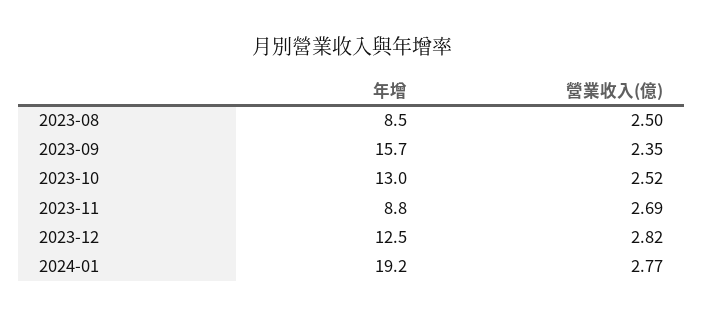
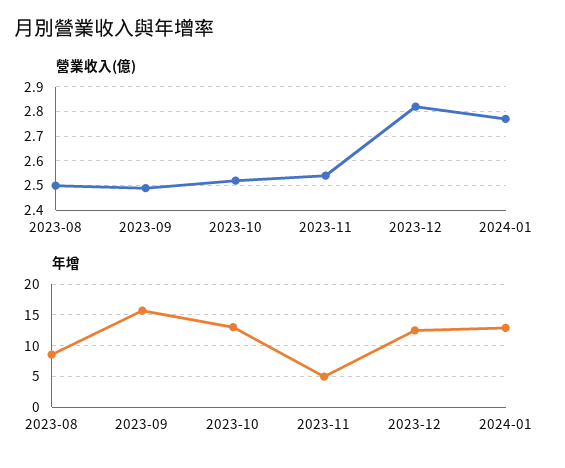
營業收入(億), 2023-09: 2.35 -> 2.5
年增, 2023-11: 8.8 -> 5
營業收入(億), 2023-11: 2.69 -> 2.55
年增, 2024-01: 19.2 -> 13

